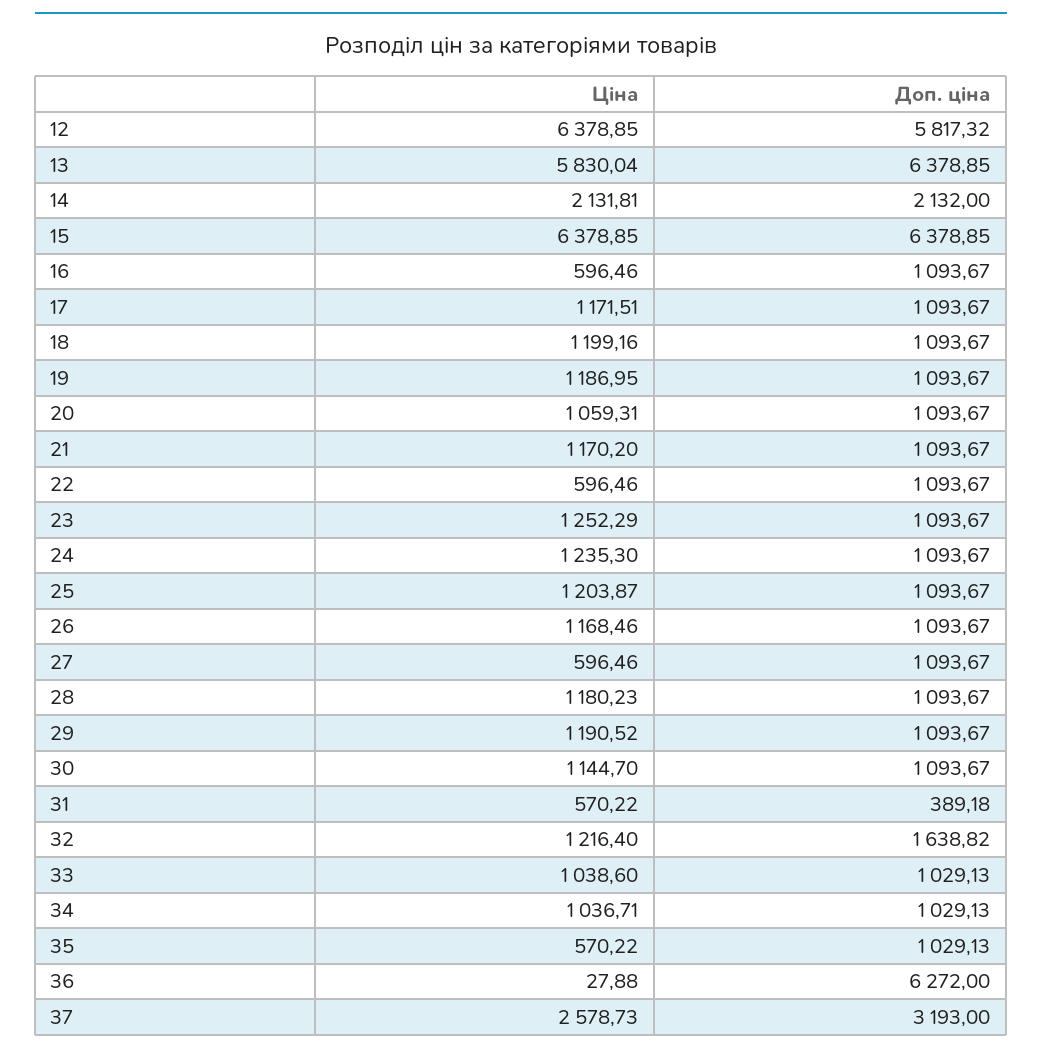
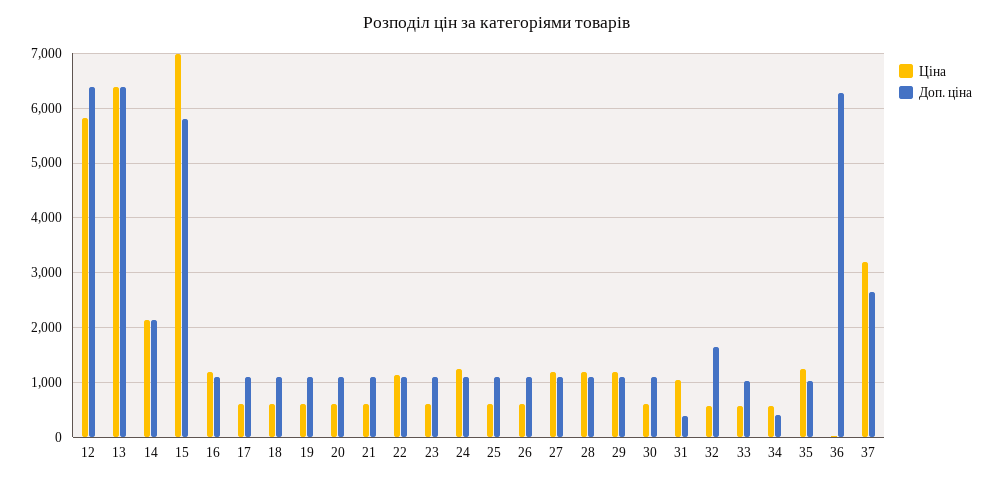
Ціна, 12: 6378.85 -> 5800
Доп. ціна, 12: 5817.32 -> 6400
Ціна, 13: 5830.04 -> 6400
Ціна, 15: 6378.85 -> 7000
Доп. ціна, 15: 6378.85 -> 5800
Ціна, 16: 596.46 -> 1200
Ціна, 17: 1171.51 -> 600
Ціна, 18: 1199.16 -> 600
Ціна, 19: 1186.95 -> 600
Ціна, 20: 1059.31 -> 600
Ціна, 21: 1170.2 -> 600
Ціна, 22: 596.46 -> 1200
Ціна, 23: 1252.29 -> 600
Ціна, 25: 1203.87 -> 600
Ціна, 26: 1168.46 -> 600
Ціна, 27: 596.46 -> 1200
Ціна, 30: 1144.7 -> 600
Ціна, 31: 570.22 -> 1000
Ціна, 32: 1216.4 -> 600
Ціна, 33: 1038.6 -> 600
Ціна, 34: 1036.71 -> 600
Доп. ціна, 34: 1029.13 -> 400
Ціна, 35: 570.22 -> 1200
Ціна, 37: 2578.73 -> 3200
Доп. ціна, 37: 3193 -> 2600

